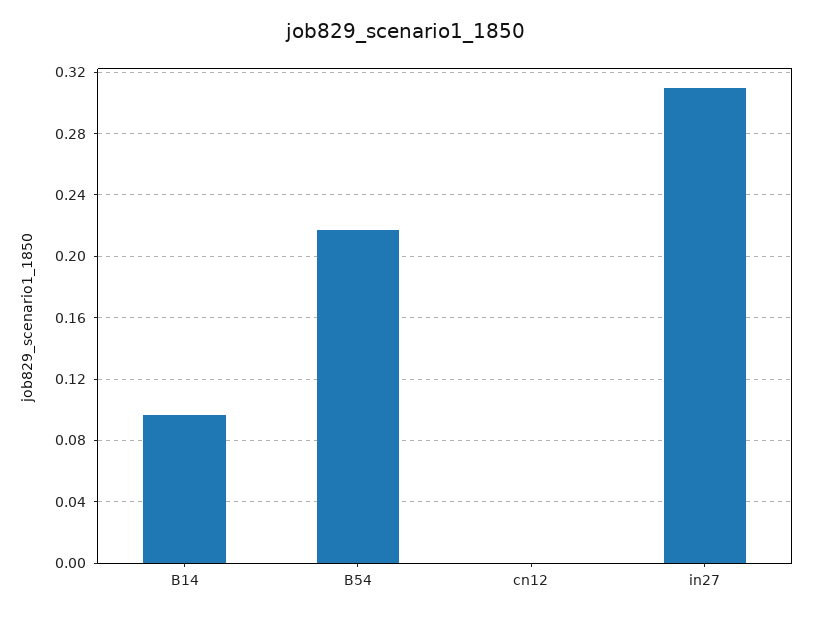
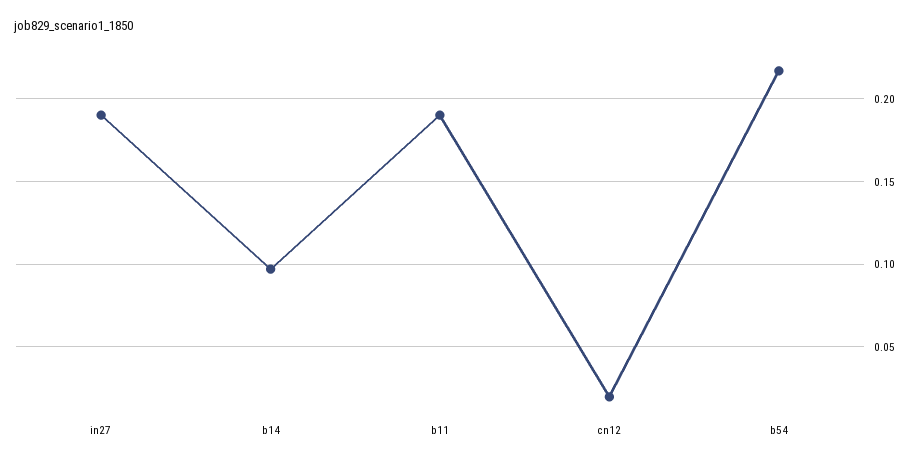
cn12: 0 -> 0.02
in27: 0.31 -> 0.19
b11: none -> 0.19

